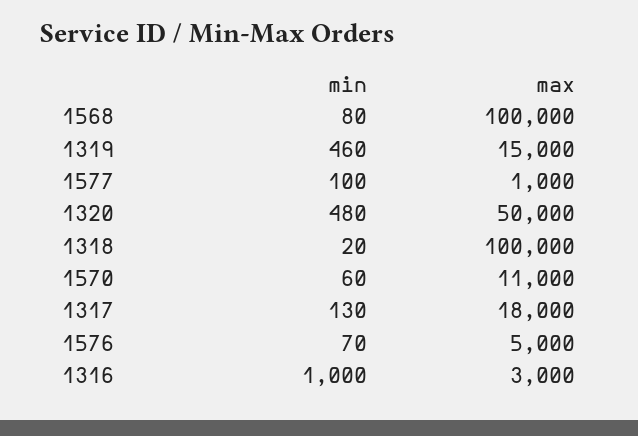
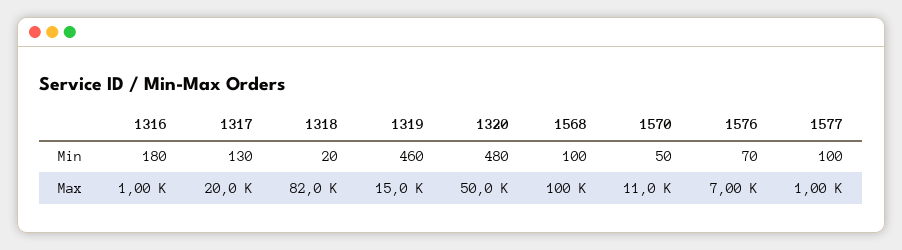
min, 1568: 80 -> 100
max, 1318: 100000 -> 82000
min, 1570: 60 -> 50
max, 1317: 18000 -> 20000
max, 1576: 5000 -> 7000
min, 1316: 1000 -> 180
max, 1316: 3000 -> 1000

